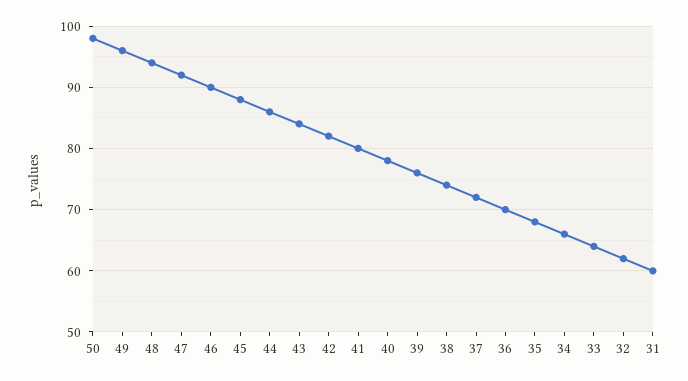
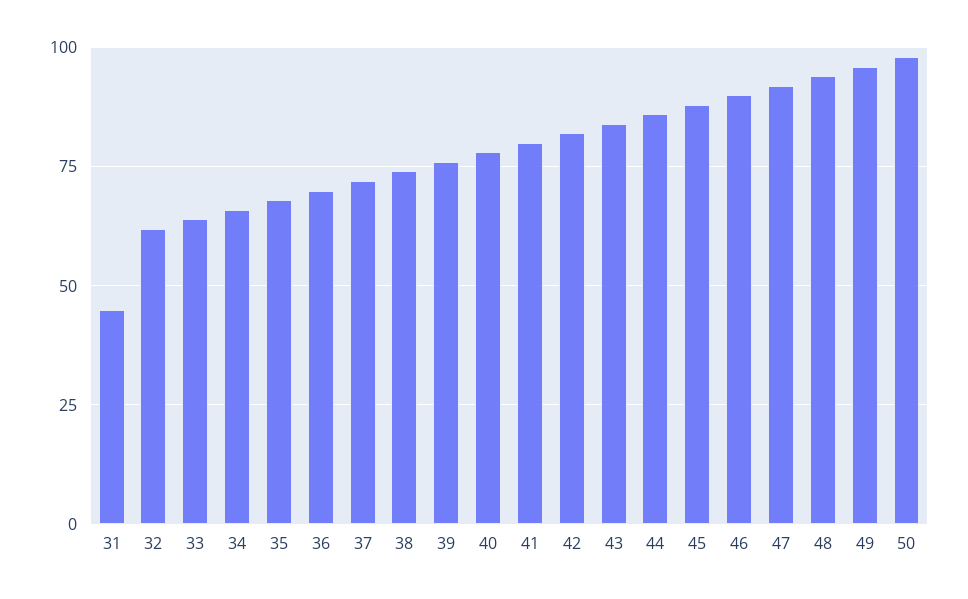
31: 60 -> 45

